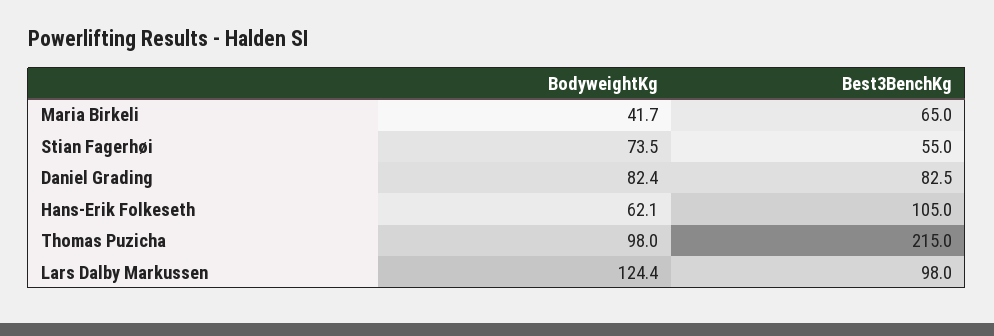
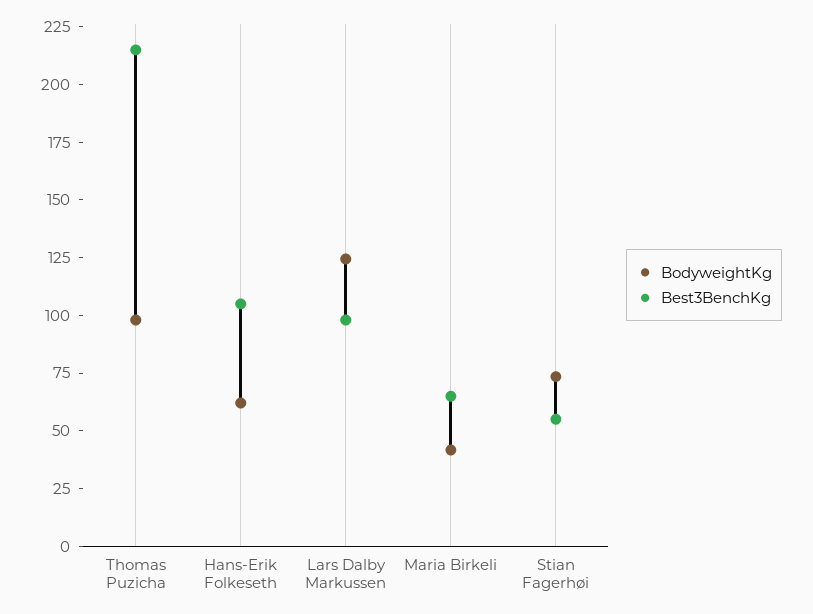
BodyweightKg, Daniel Grading: 82.4 -> none
Best3BenchKg, Daniel Grading: 82.5 -> none

